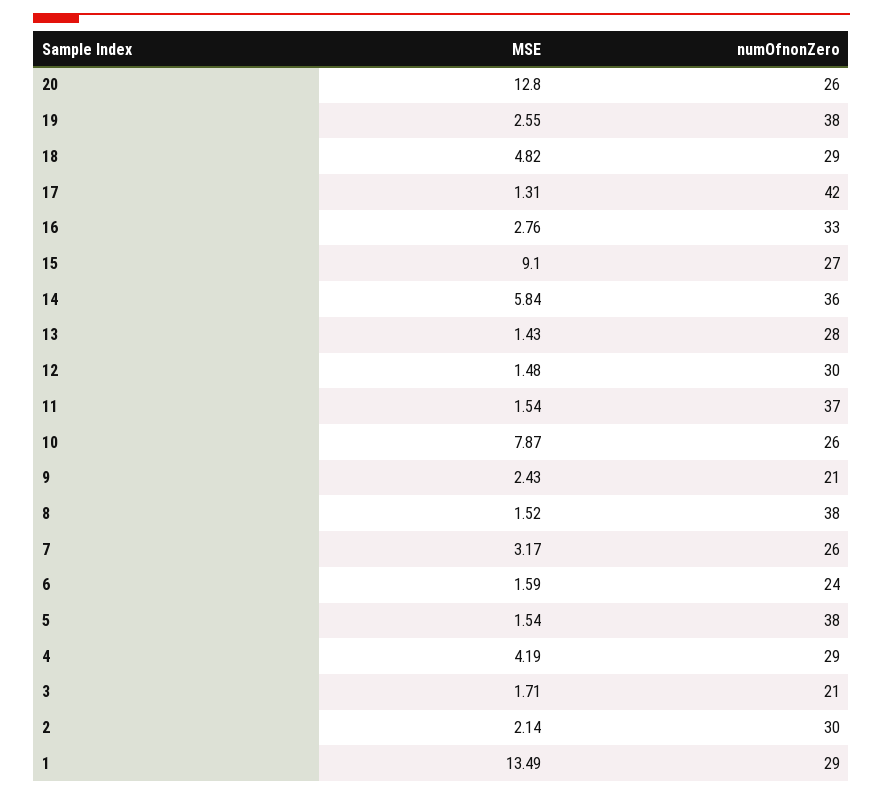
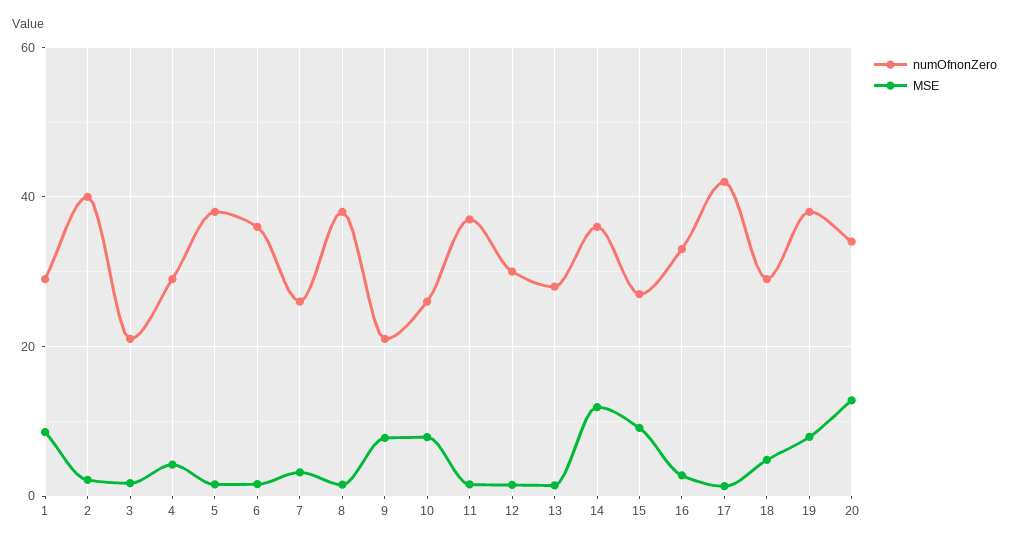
numOfnonZero, 20: 26 -> 34
MSE, 19: 2.55 -> 8
MSE, 14: 5.84 -> 12
MSE, 9: 2.43 -> 8
numOfnonZero, 6: 24 -> 36
numOfnonZero, 2: 30 -> 40
MSE, 1: 13.49 -> 8

